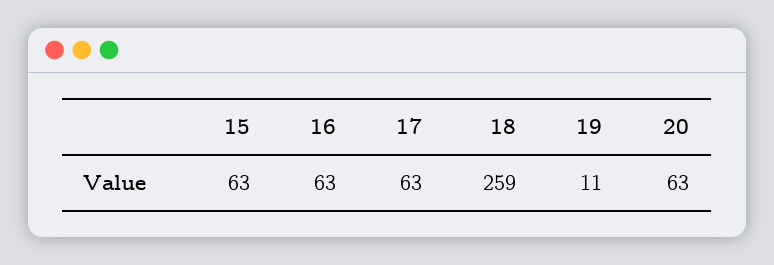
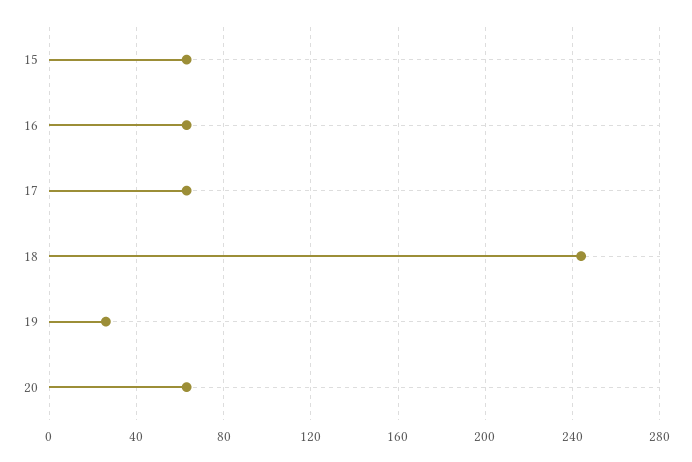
18: 259 -> 245
19: 11 -> 25

